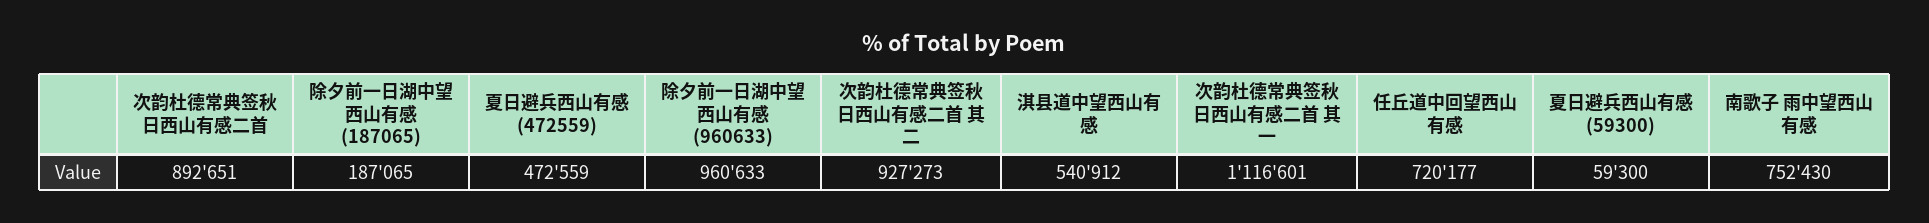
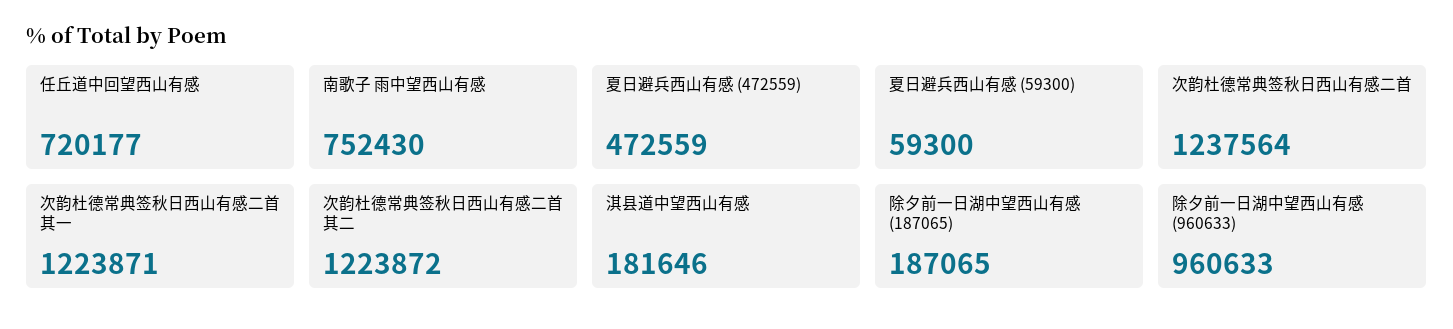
次韵杜德常典签秋日西山有感二首: 892651 -> 1237564
次韵杜德常典签秋日西山有感二首 其二: 927273 -> 1223872
淇县道中望西山有感: 540912 -> 181646
次韵杜德常典签秋日西山有感二首 其一: 1116601 -> 1223871

